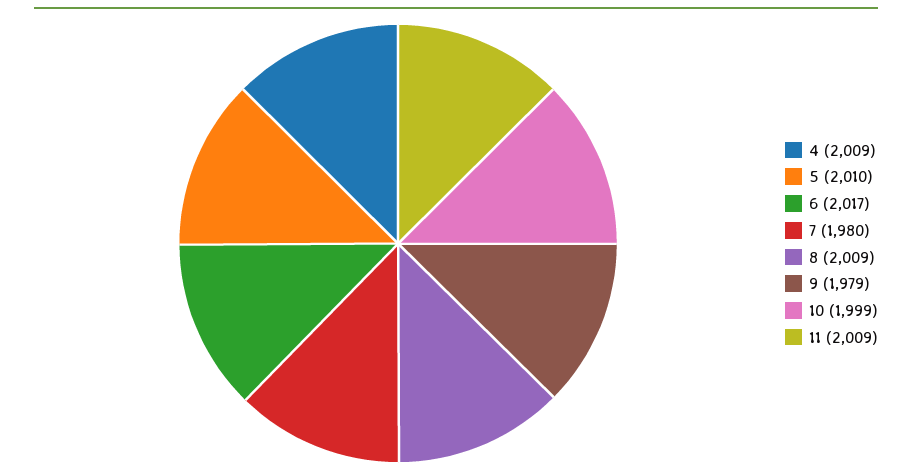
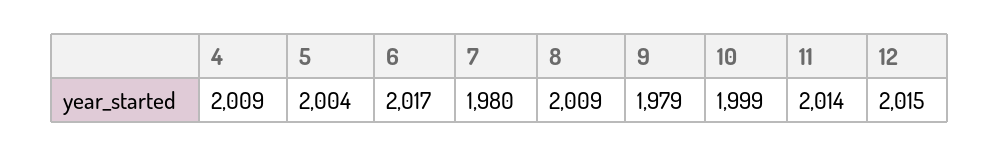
5: 2010 -> 2004
11: 2009 -> 2014
12: none -> 2015

